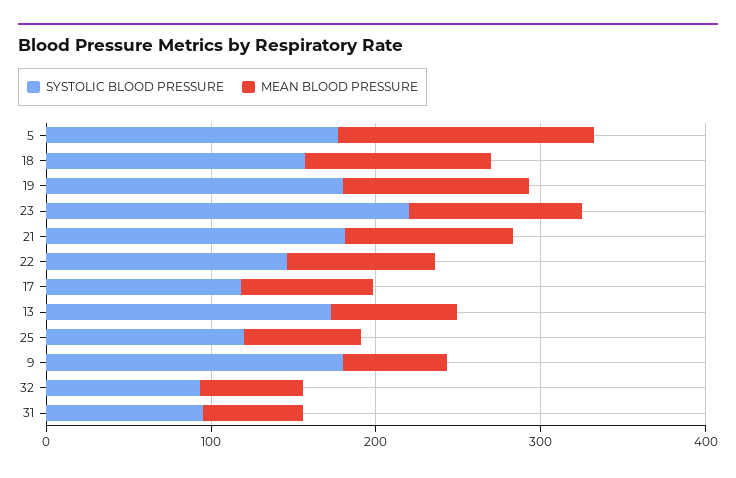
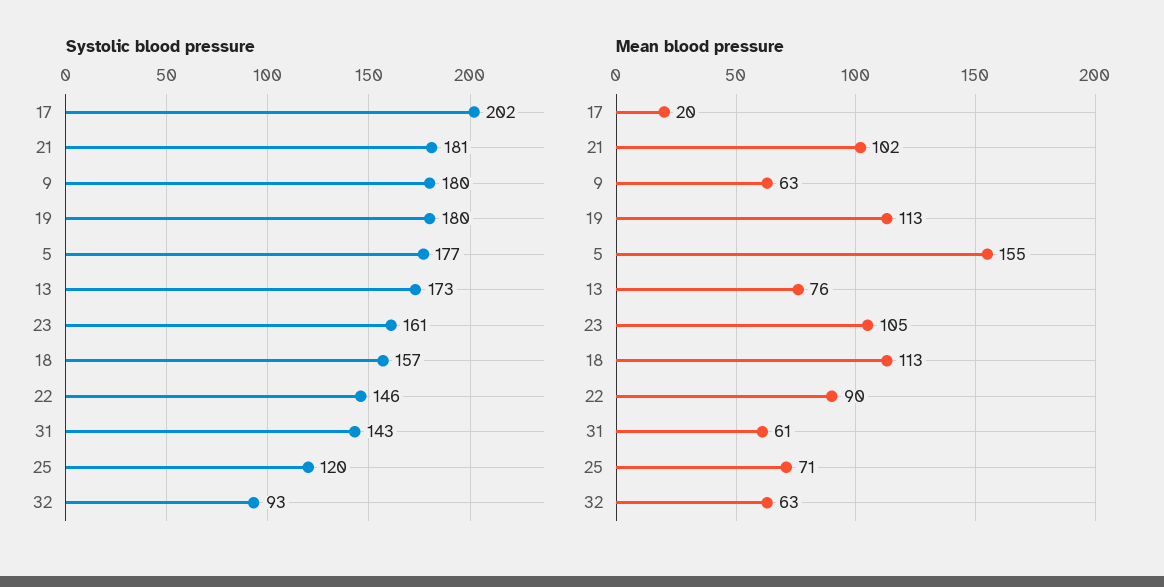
SYSTOLIC BLOOD PRESSURE, 23: 220 -> 161
SYSTOLIC BLOOD PRESSURE, 17: 120 -> 202
MEAN BLOOD PRESSURE, 17: 80 -> 20
SYSTOLIC BLOOD PRESSURE, 31: 100 -> 143

